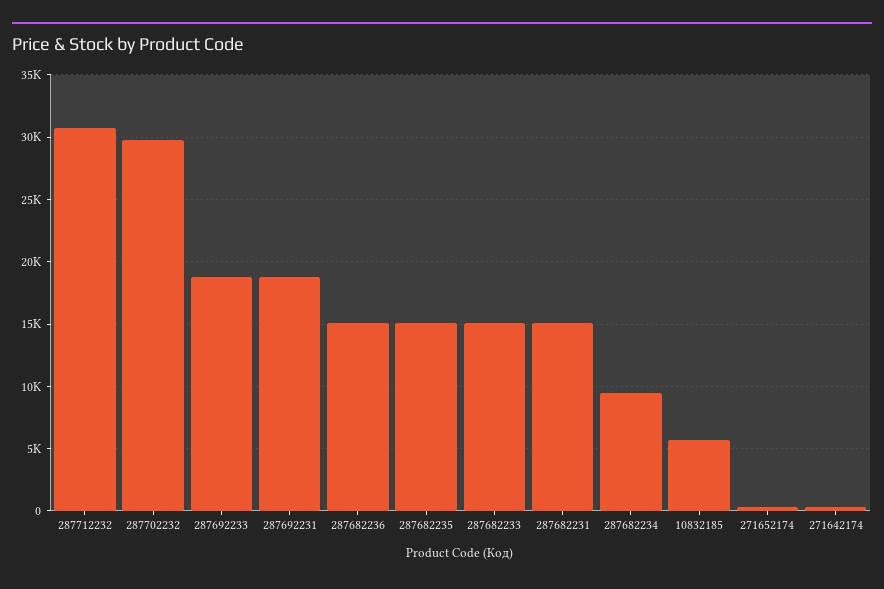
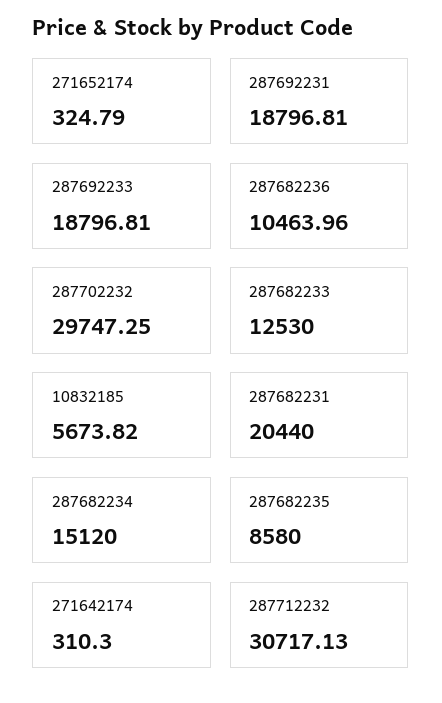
287682236: 15000 -> 10463.96
287682235: 15000 -> 8580
287682233: 15000 -> 12530
287682231: 15000 -> 20440
287682234: 9500 -> 15120

